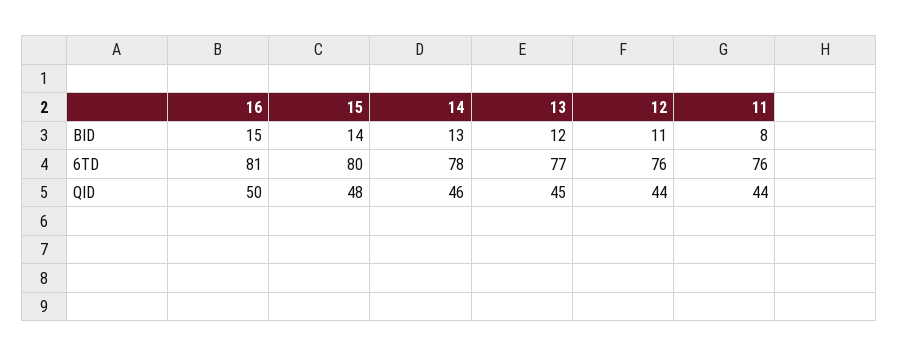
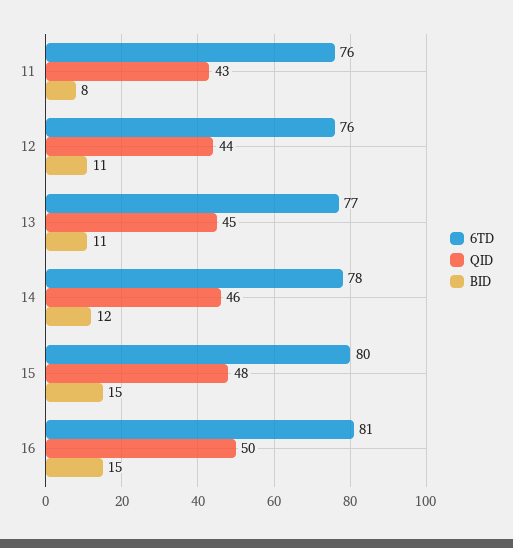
BID, 15: 14 -> 15
BID, 14: 13 -> 12
BID, 13: 12 -> 11
QID, 11: 44 -> 43

